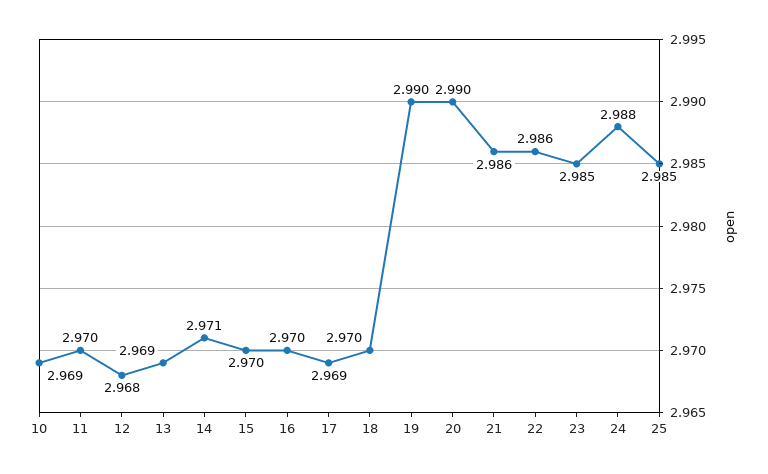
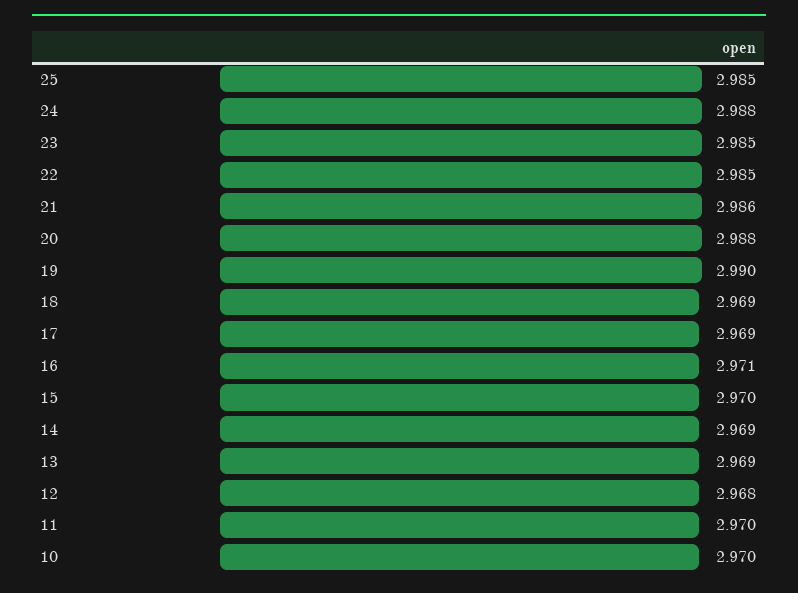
10: 2.969 -> 2.97
14: 2.971 -> 2.969
16: 2.97 -> 2.971
18: 2.97 -> 2.969
20: 2.99 -> 2.988
22: 2.986 -> 2.985

